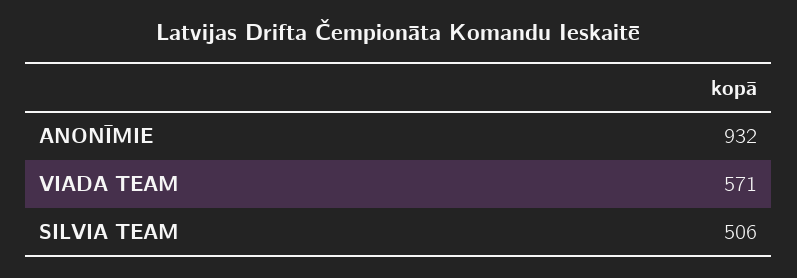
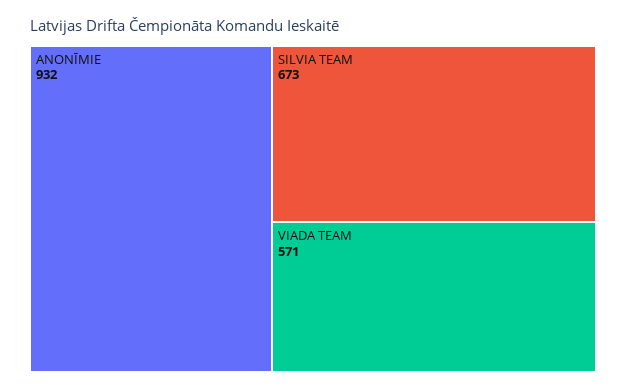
SILVIA TEAM: 506 -> 673

